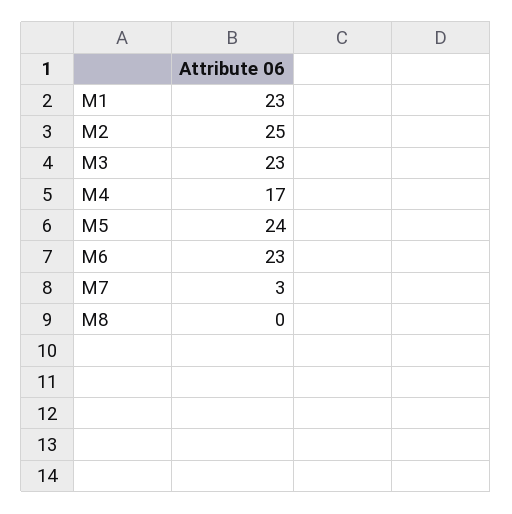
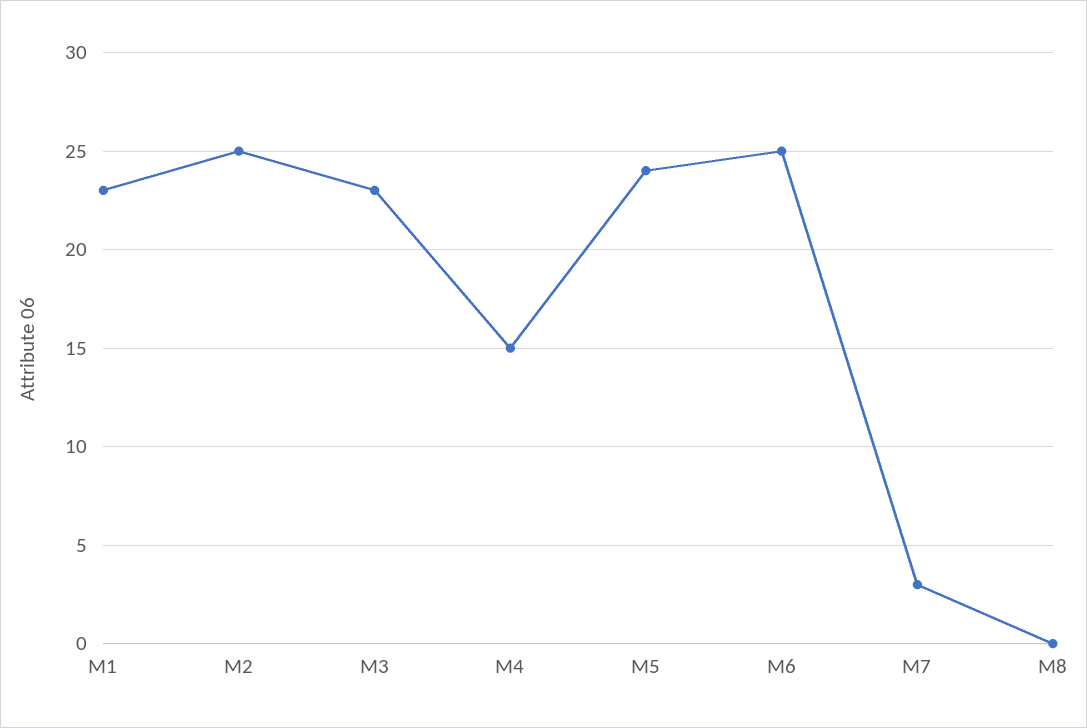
M4: 17 -> 15
M6: 23 -> 25

